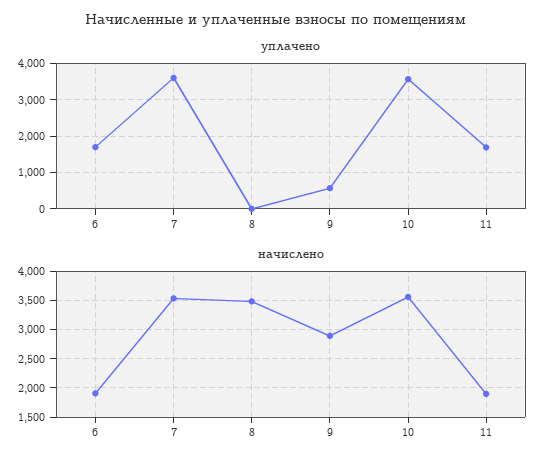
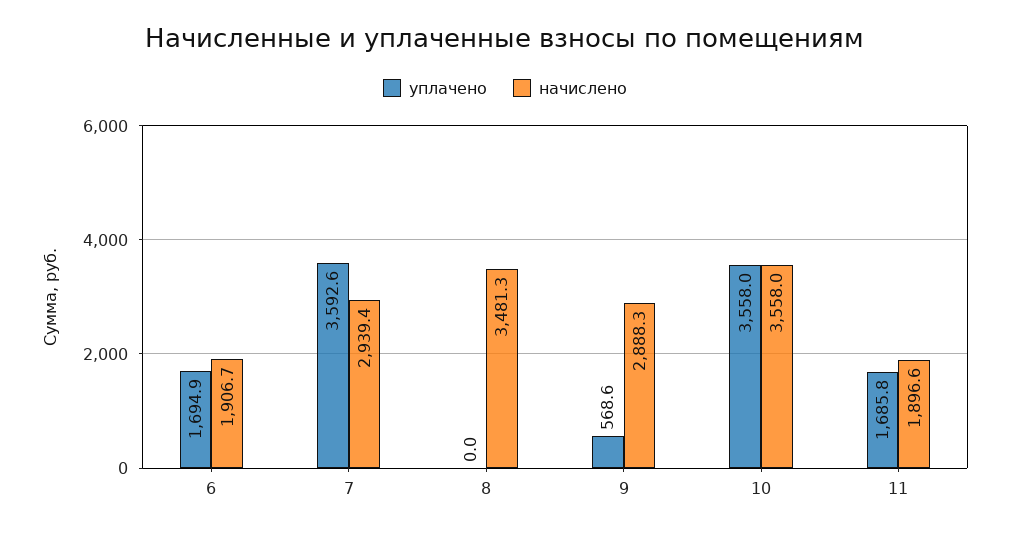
начислено, 7: 3500 -> 2939.4

